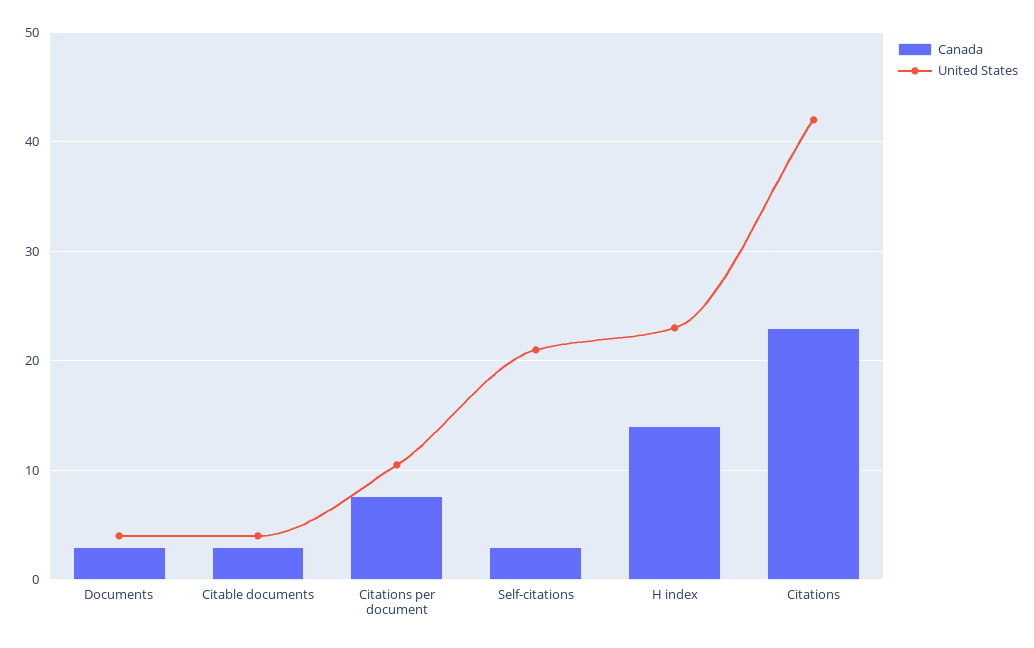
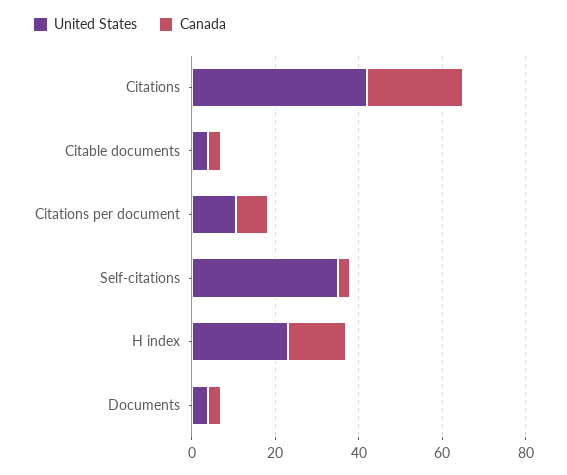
United States, Self-citations: 21 -> 35

